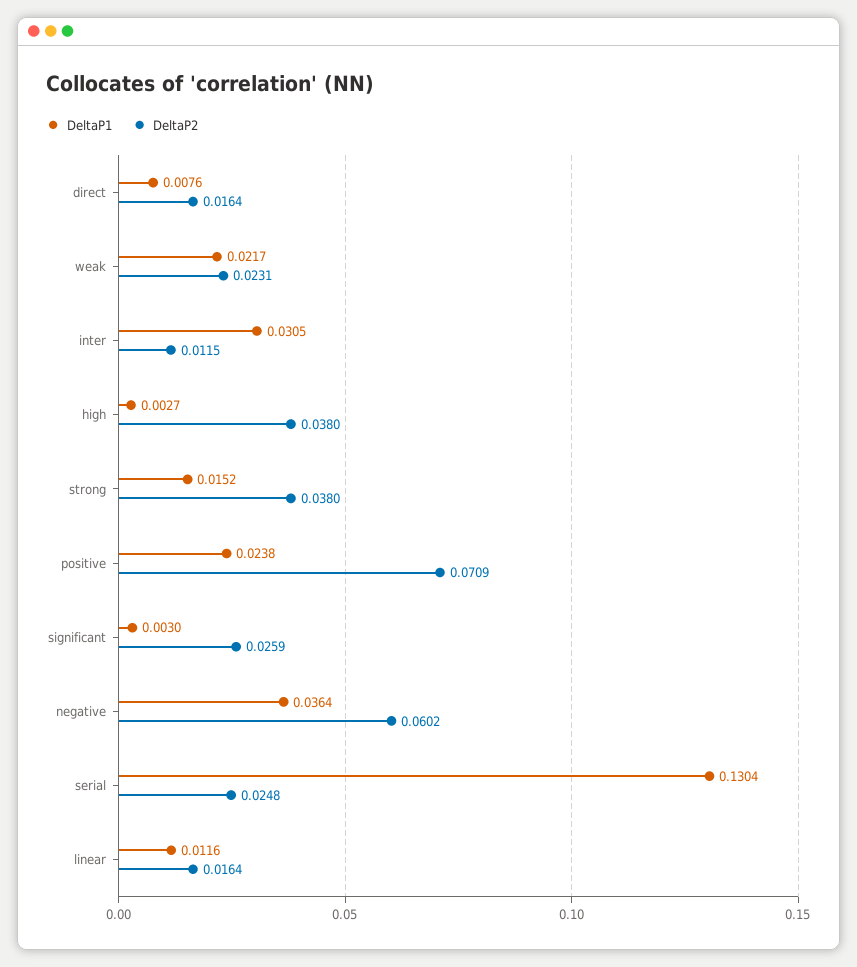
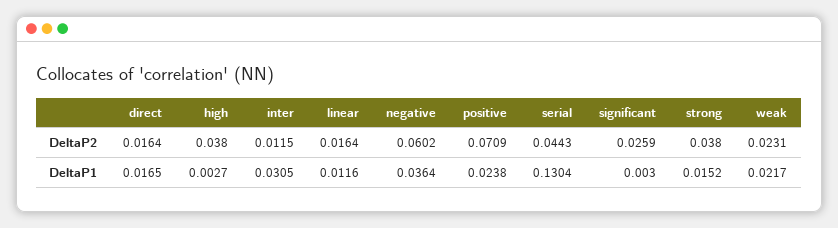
DeltaP1, direct: 0.0076 -> 0.0165
DeltaP2, serial: 0.0248 -> 0.0443

